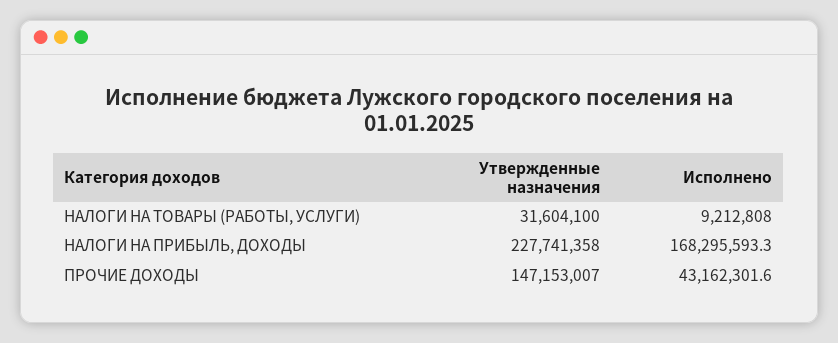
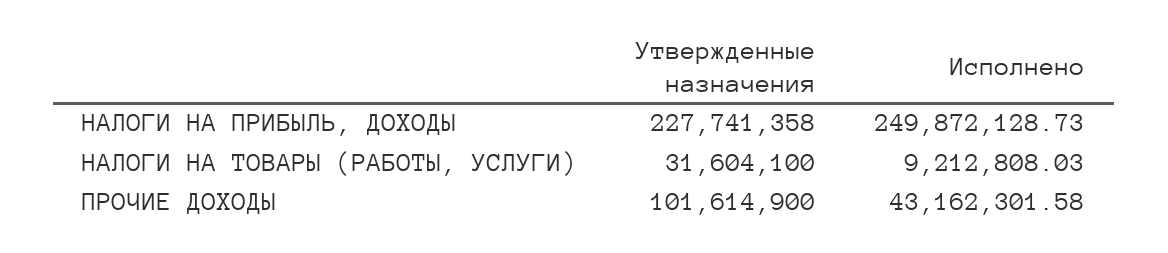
Исполнено, НАЛОГИ НА ПРИБЫЛЬ, ДОХОДЫ: 168295593.3 -> 249872128.73
Утвержденные назначения, ПРОЧИЕ ДОХОДЫ: 147153007 -> 101614900

